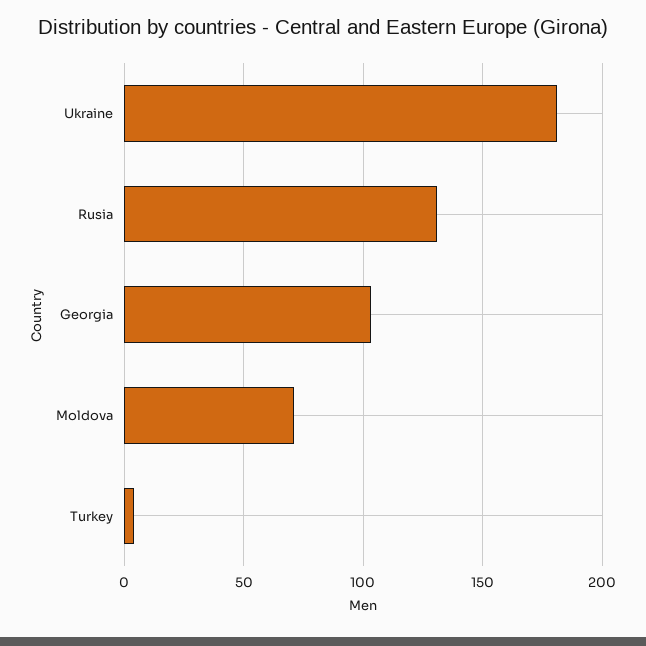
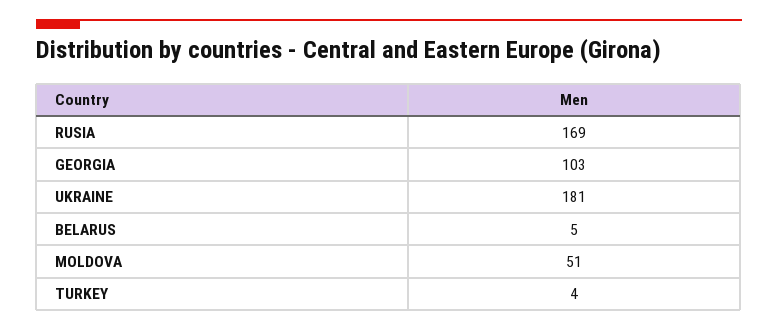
Rusia: 130 -> 169
Moldova: 70 -> 51
BELARUS: none -> 5

